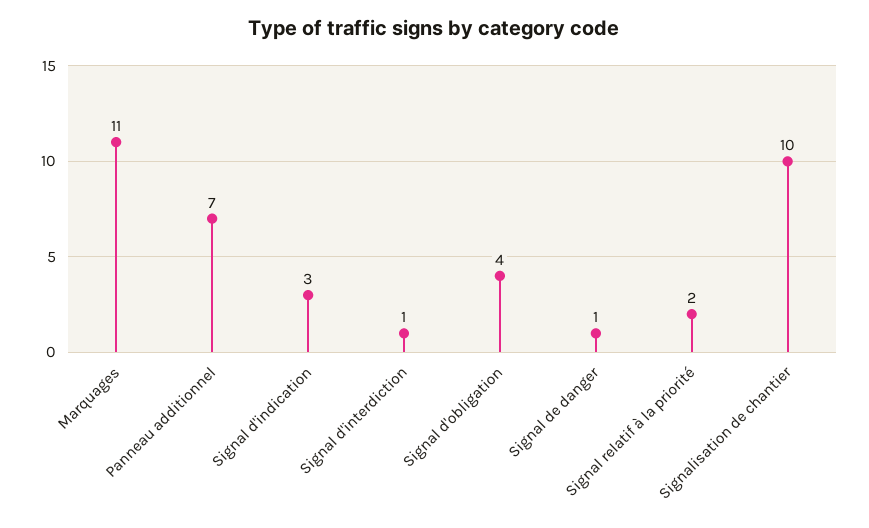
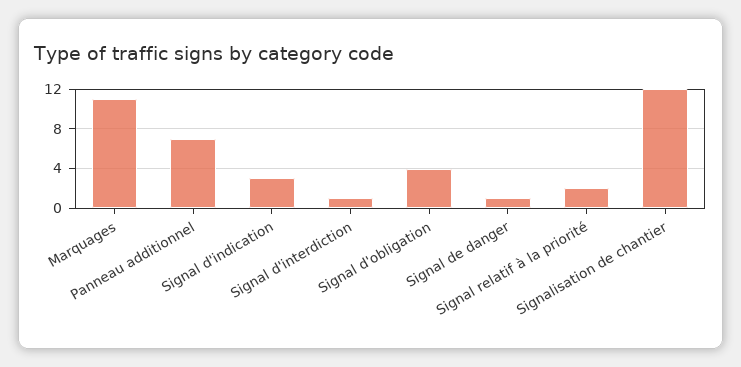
Signalisation de chantier: 10 -> 12

